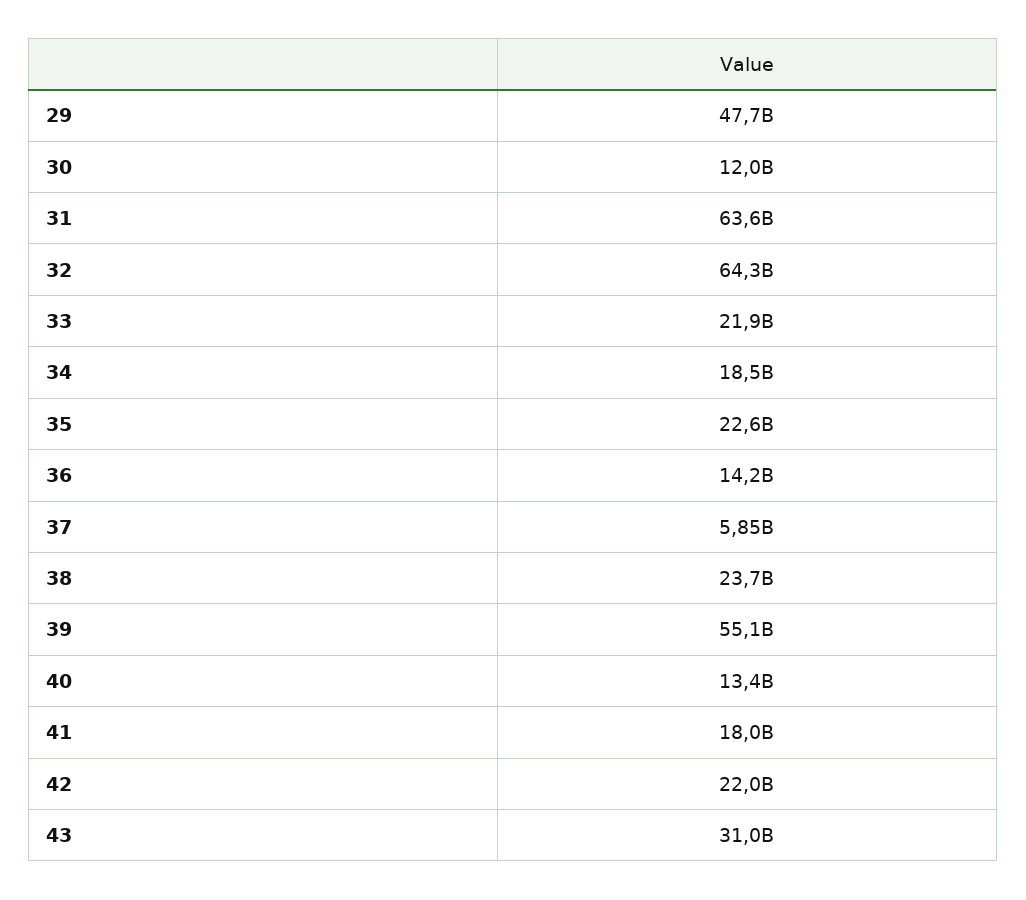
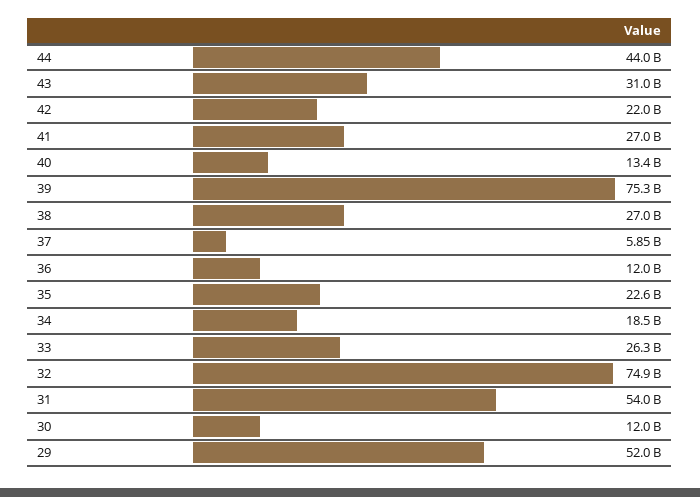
29: 47700000000 -> 52000000000
31: 63600000000 -> 54000000000
32: 64300000000 -> 74900000000
33: 21900000000 -> 26300000000
36: 14200000000 -> 12000000000
38: 23700000000 -> 27000000000
39: 55100000000 -> 75300000000
41: 18000000000 -> 27000000000
44: none -> 44000000000

